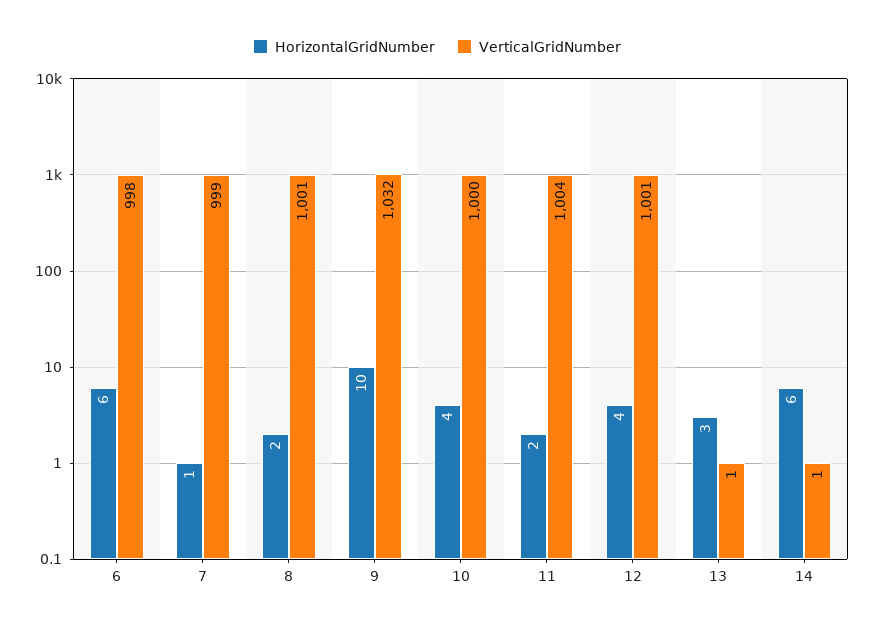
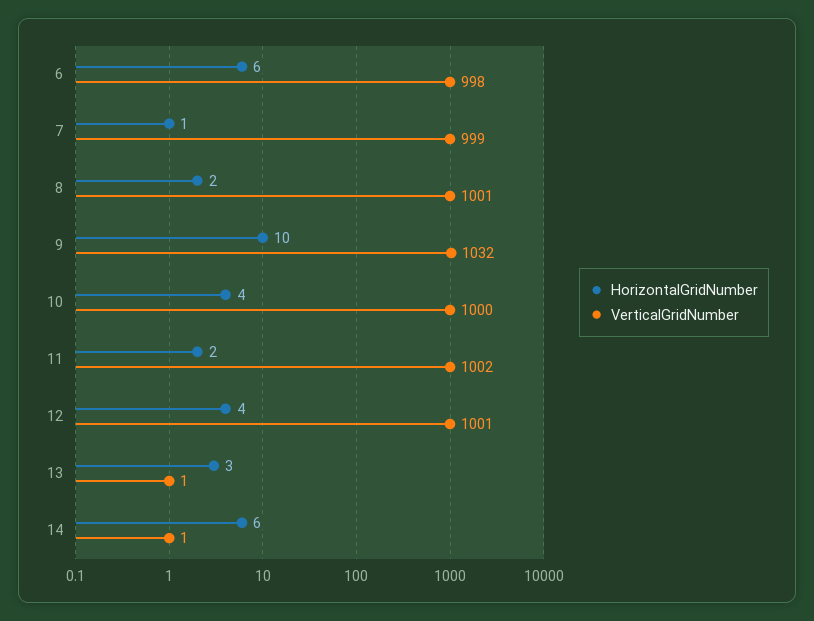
VerticalGridNumber, 11: 1004 -> 1002

